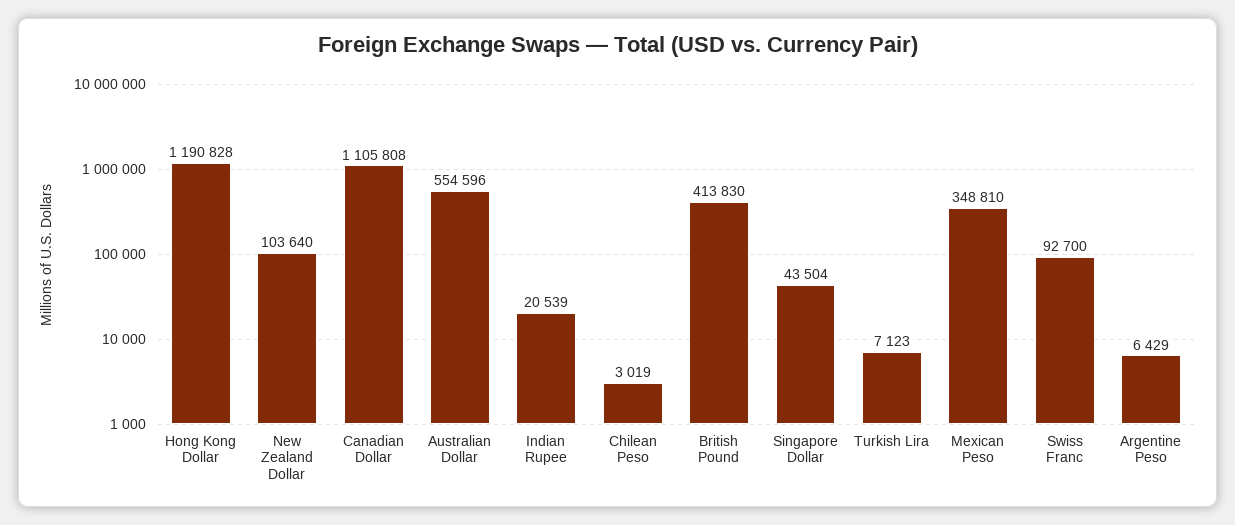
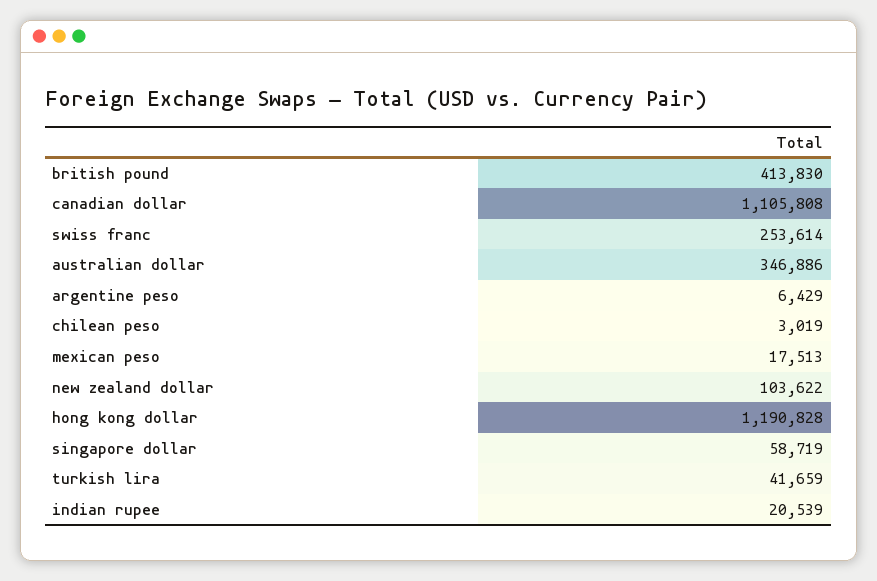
New Zealand Dollar: 103640 -> 103622
Australian Dollar: 554596 -> 346886
Singapore Dollar: 43504 -> 58719
Turkish Lira: 7123 -> 41659
Mexican Peso: 348810 -> 17513
Swiss Franc: 92700 -> 253614

